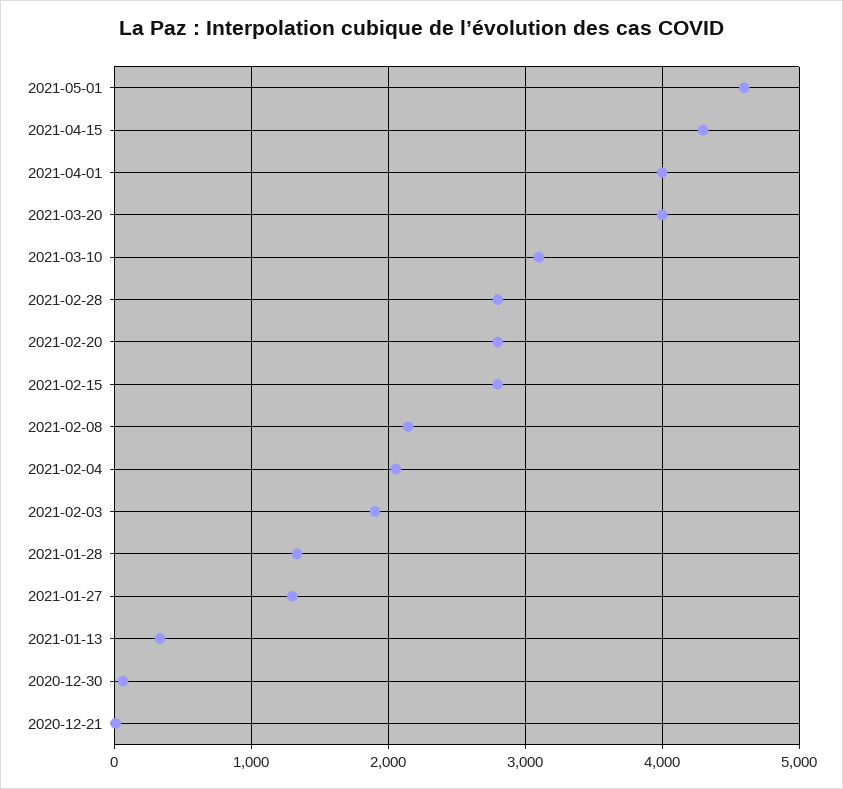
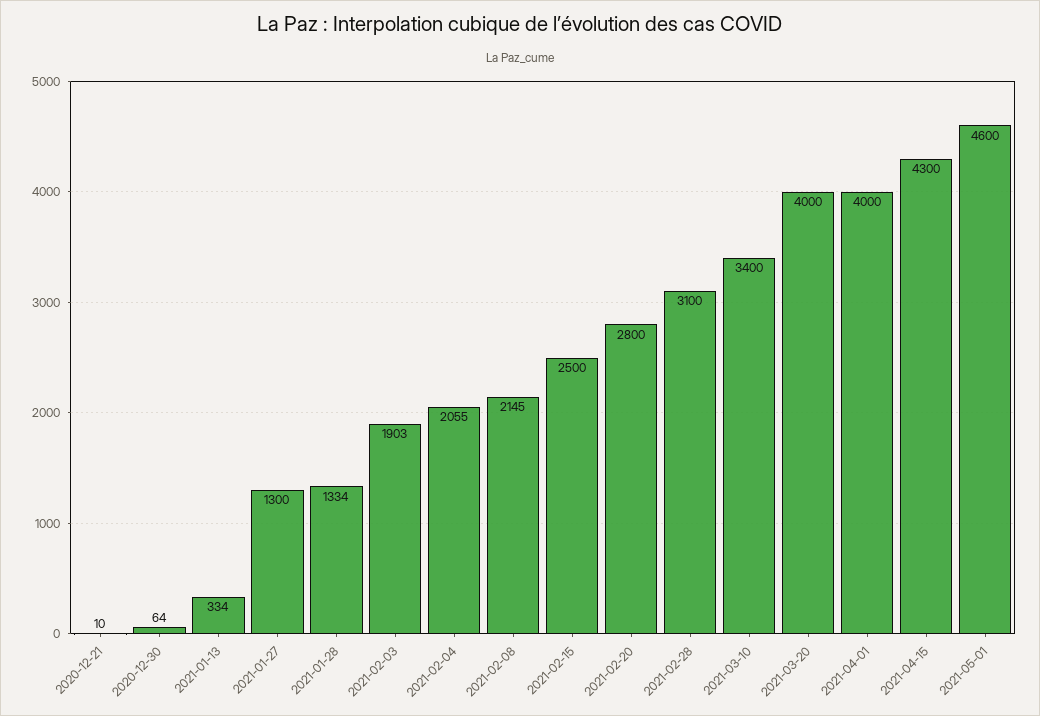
2021-03-10: 3100 -> 3400
2021-02-28: 2800 -> 3100
2021-02-15: 2800 -> 2500

